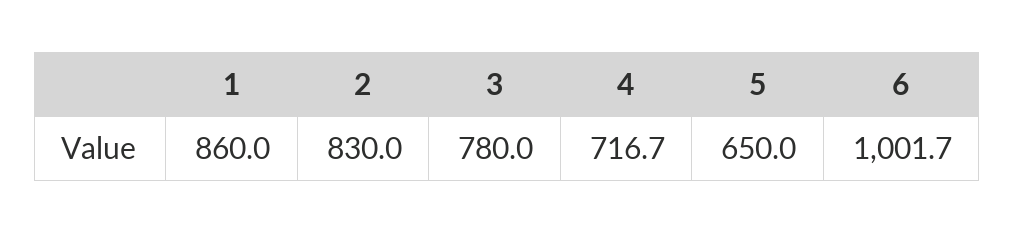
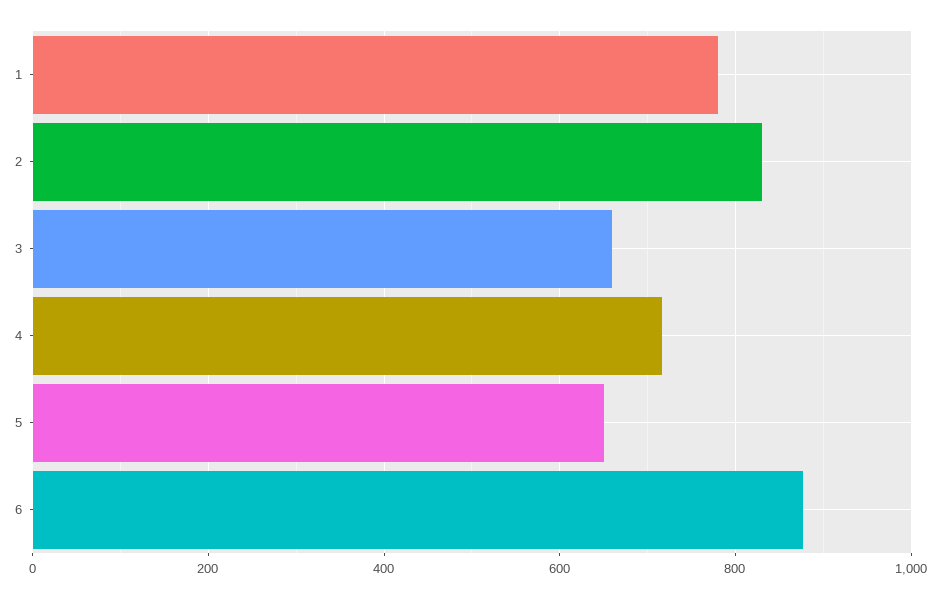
1: 860 -> 780
3: 780 -> 660
6: 1001.7 -> 880

